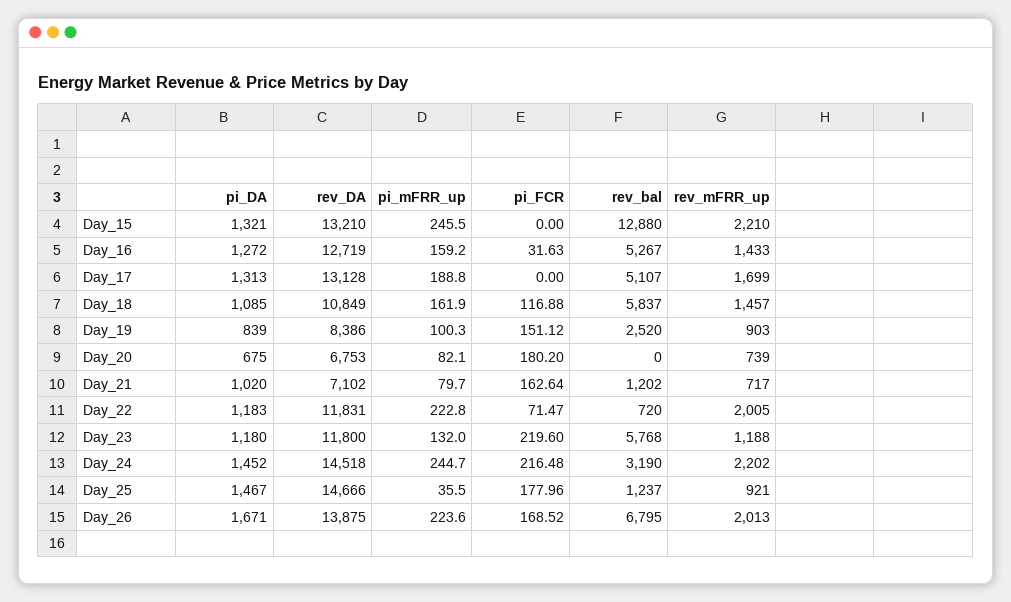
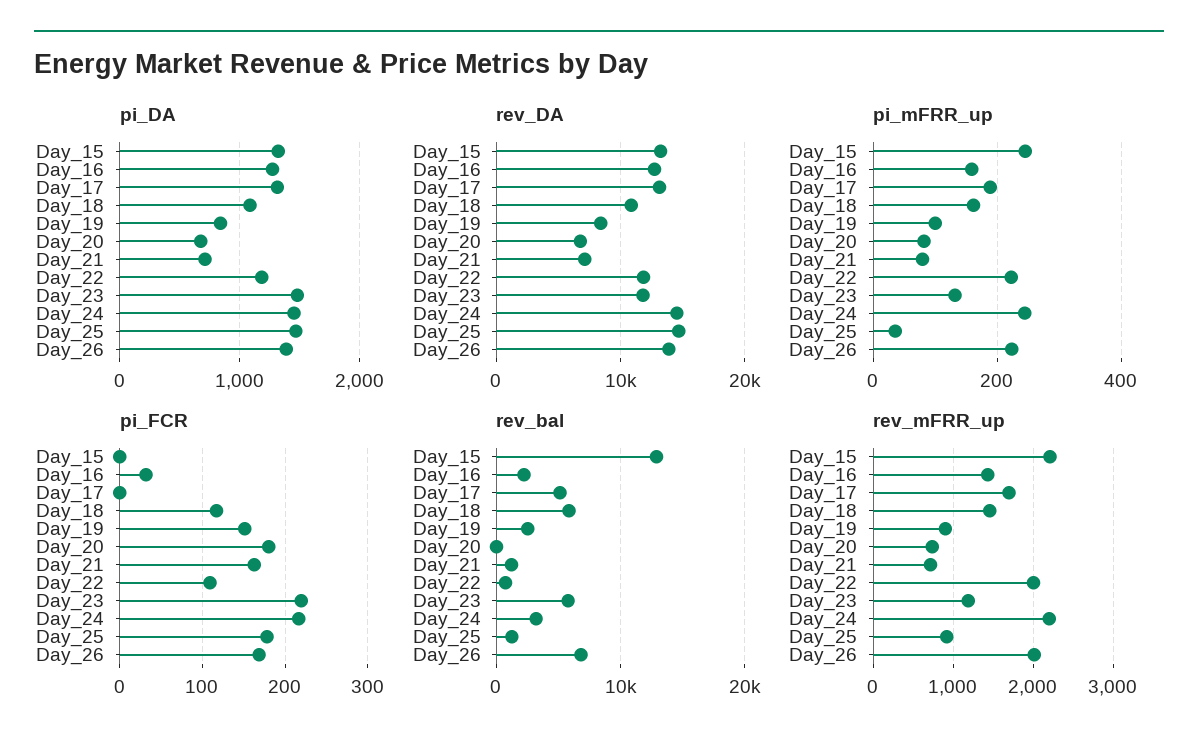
rev_bal, Day_16: 5267 -> 2000
pi_DA, Day_21: 1020 -> 700
pi_FCR, Day_22: 71.47 -> 110
pi_DA, Day_23: 1180 -> 1500
pi_DA, Day_26: 1671 -> 1400

